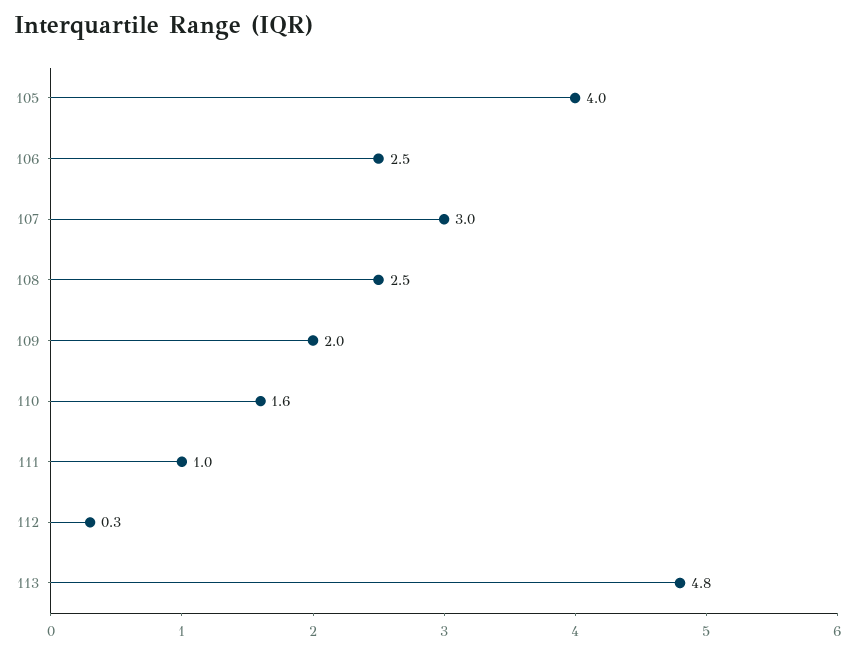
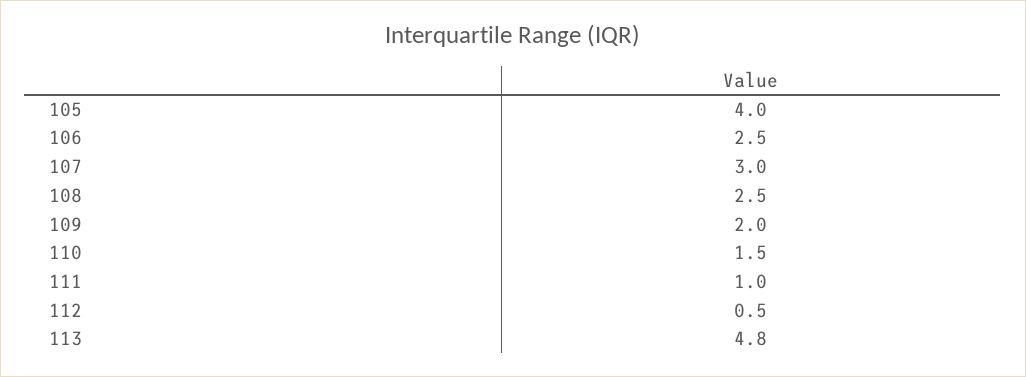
110: 1.6 -> 1.5
112: 0.3 -> 0.5

